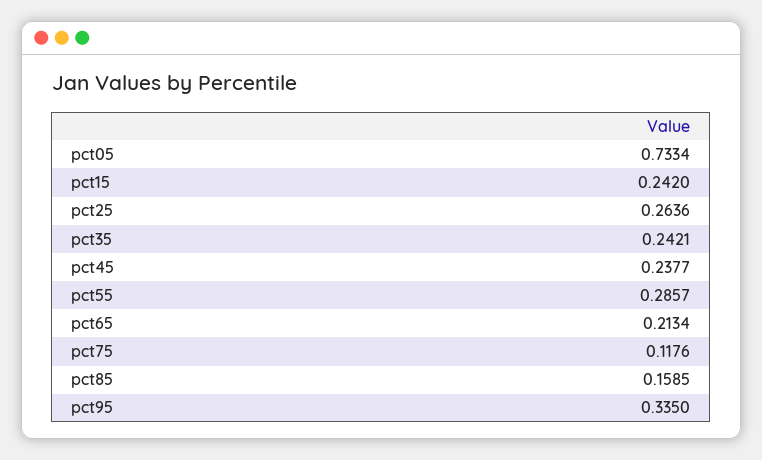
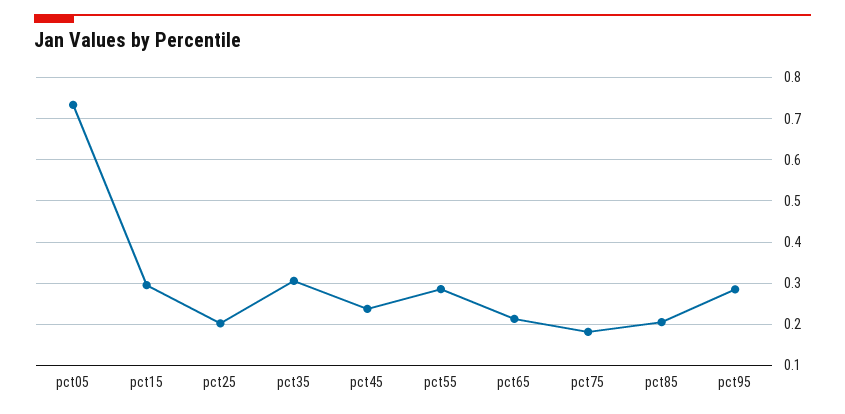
pct15: 0.242 -> 0.3
pct25: 0.2636 -> 0.2
pct35: 0.2421 -> 0.3
pct75: 0.1176 -> 0.18
pct85: 0.1585 -> 0.2
pct95: 0.335 -> 0.28

